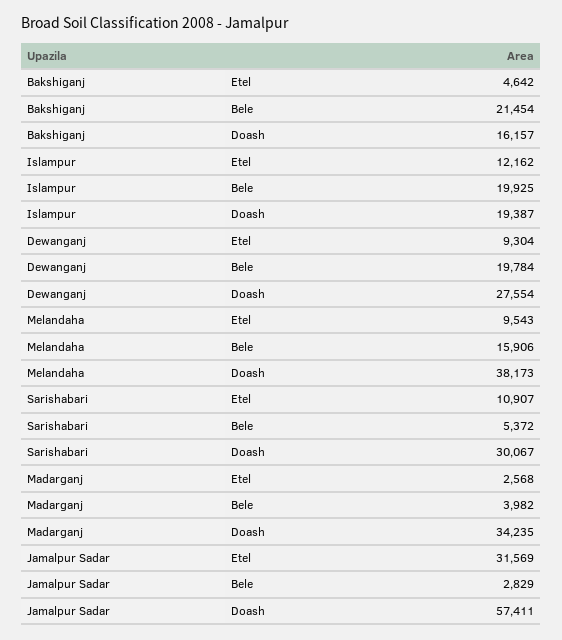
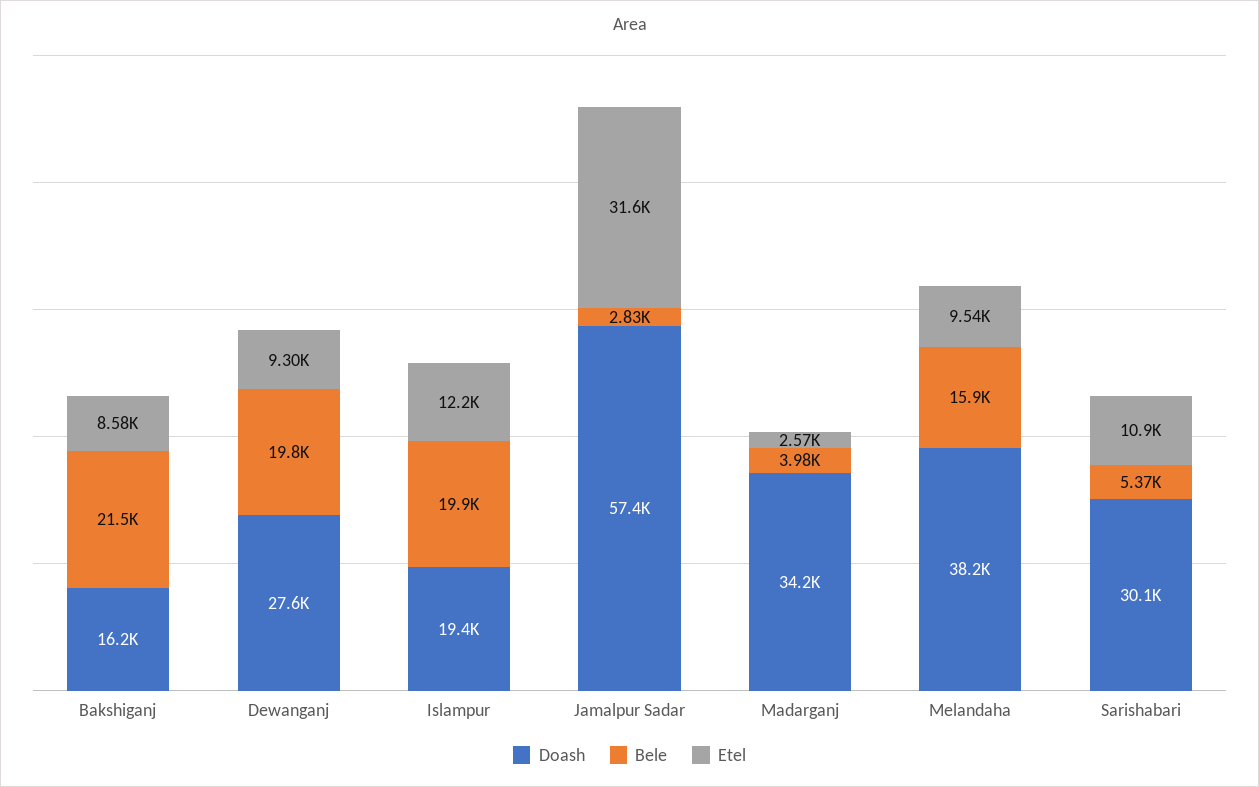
Etel, Bakshiganj: 4642 -> 8580

